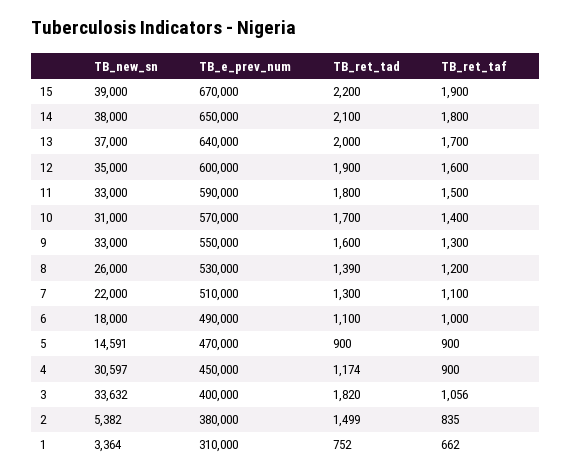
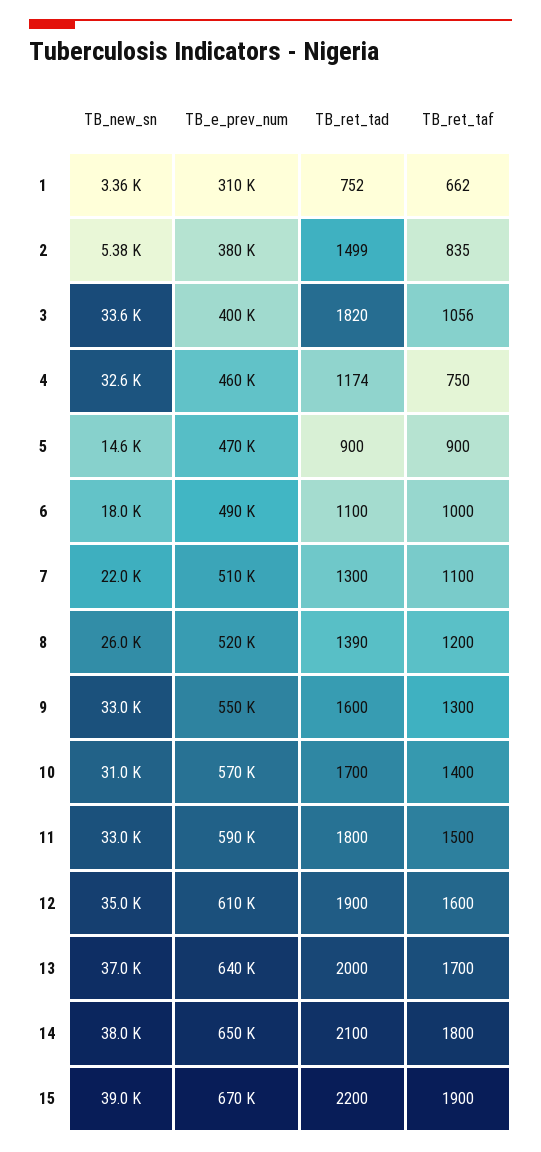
TB_e_prev_num, 12: 600000 -> 610000
TB_e_prev_num, 8: 530000 -> 520000
TB_new_sn, 4: 30597 -> 32600
TB_e_prev_num, 4: 450000 -> 460000
TB_ret_taf, 4: 900 -> 750

